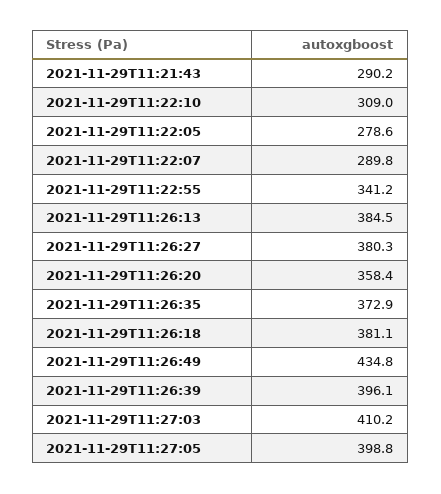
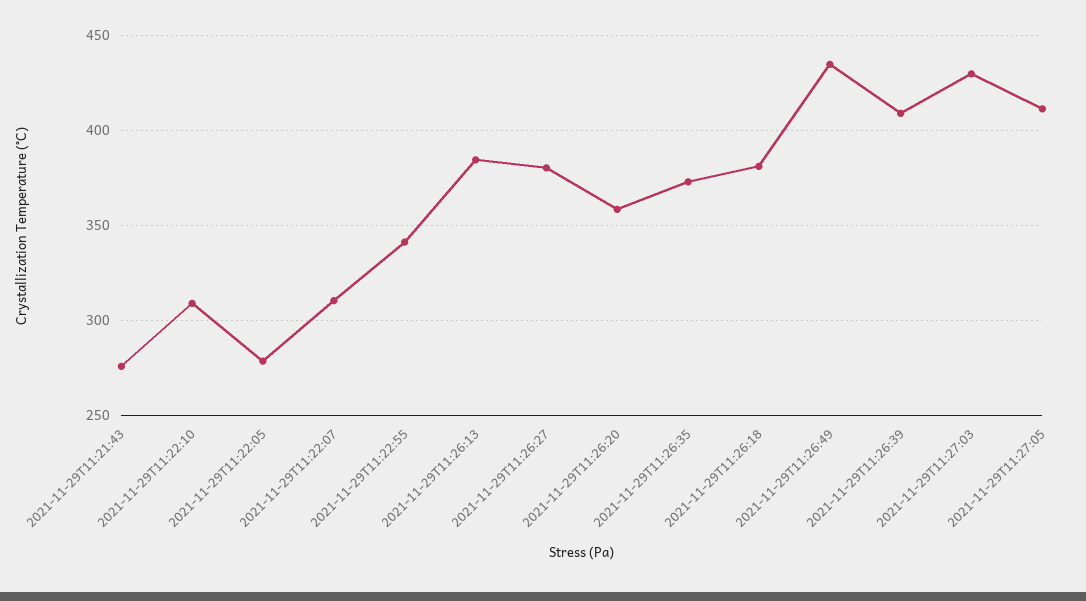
2021-11-29T11:21:43: 290.2 -> 275
2021-11-29T11:22:07: 289.8 -> 310
2021-11-29T11:26:39: 396.1 -> 410
2021-11-29T11:27:03: 410.2 -> 430
2021-11-29T11:27:05: 398.8 -> 410

